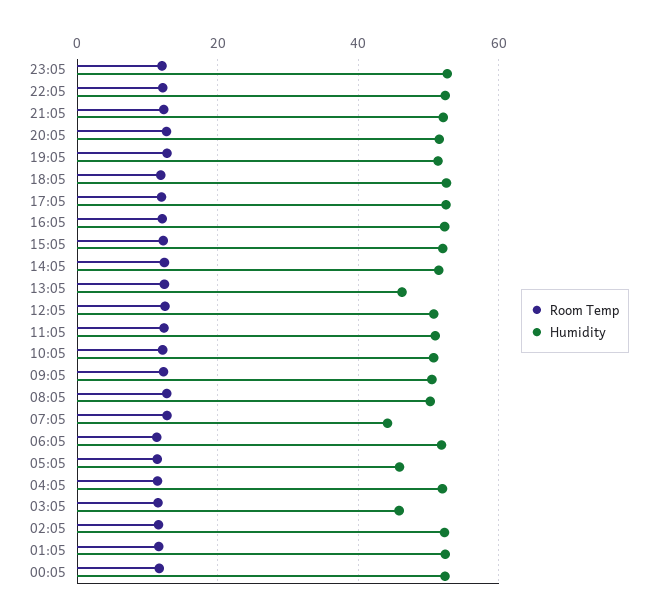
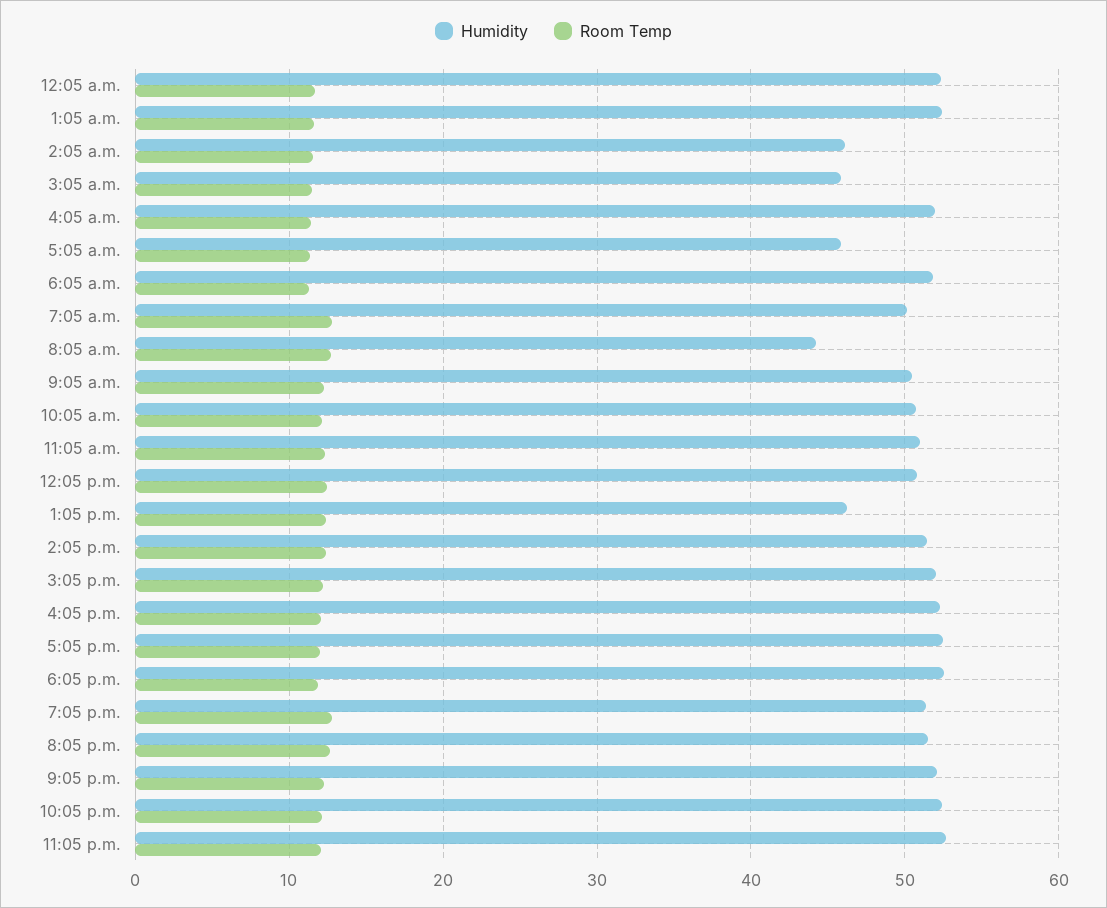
Humidity, 08:05: 50 -> 44
Humidity, 07:05: 44 -> 50
Humidity, 02:05: 52 -> 46

